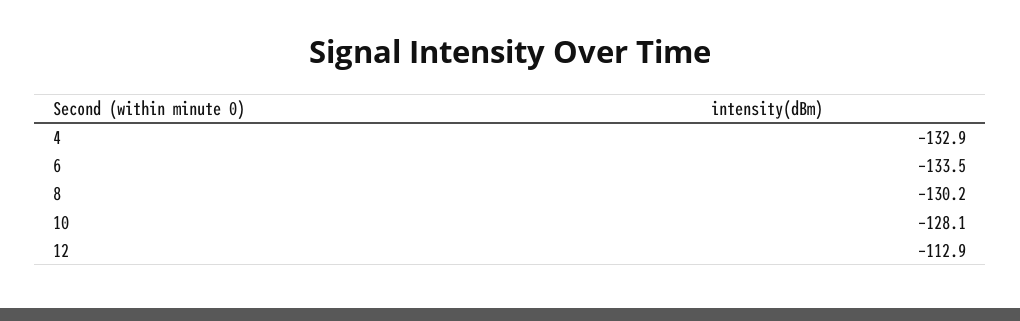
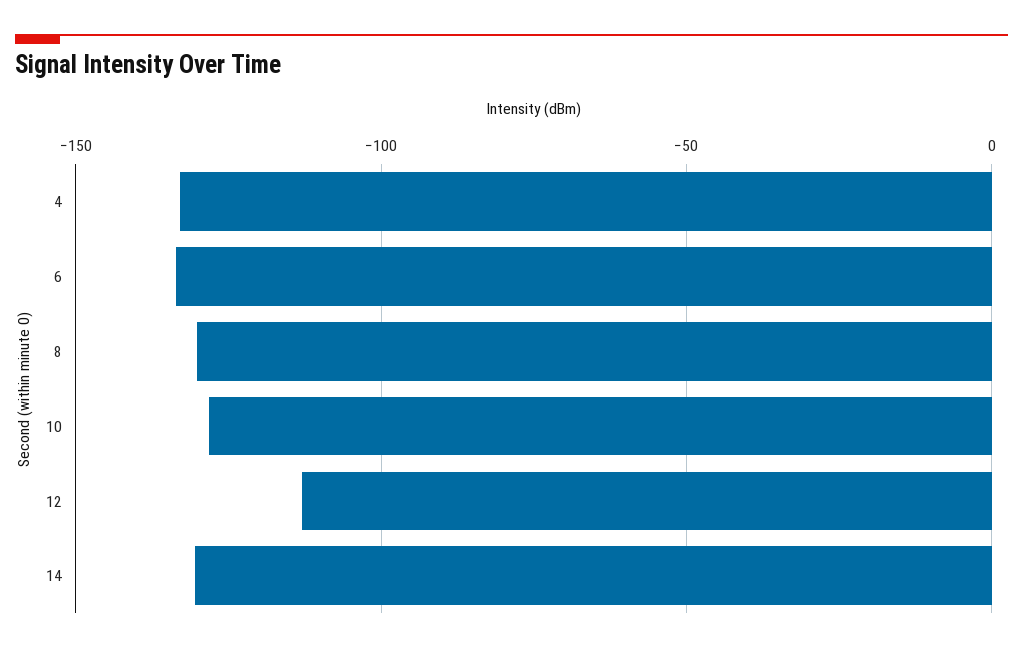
14: none -> -130

